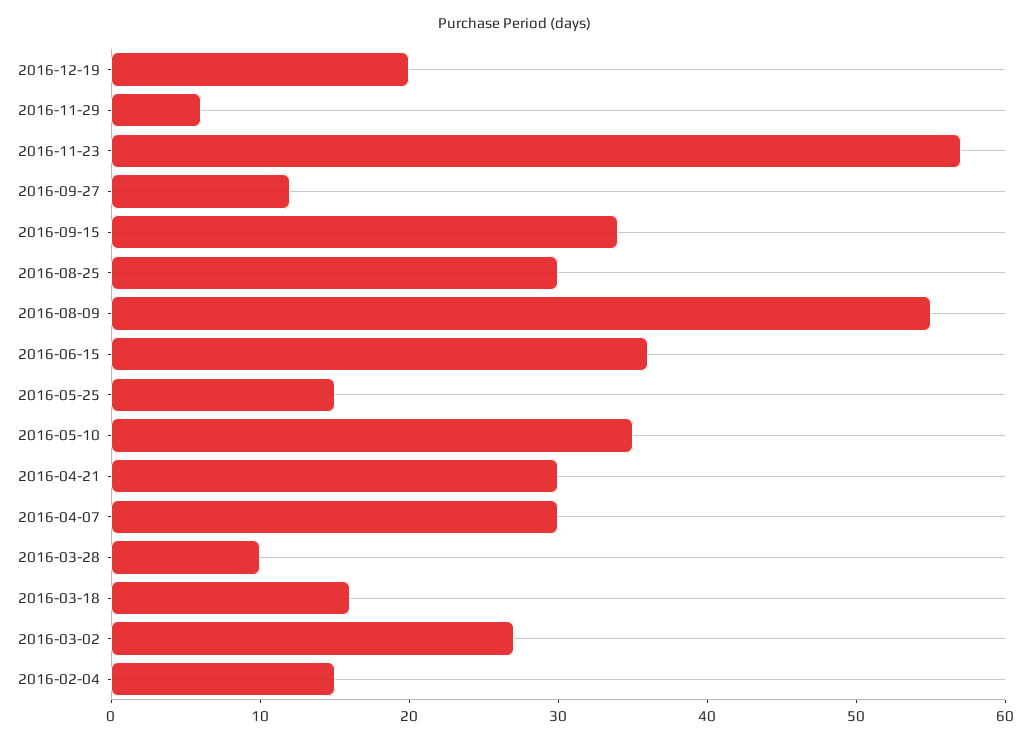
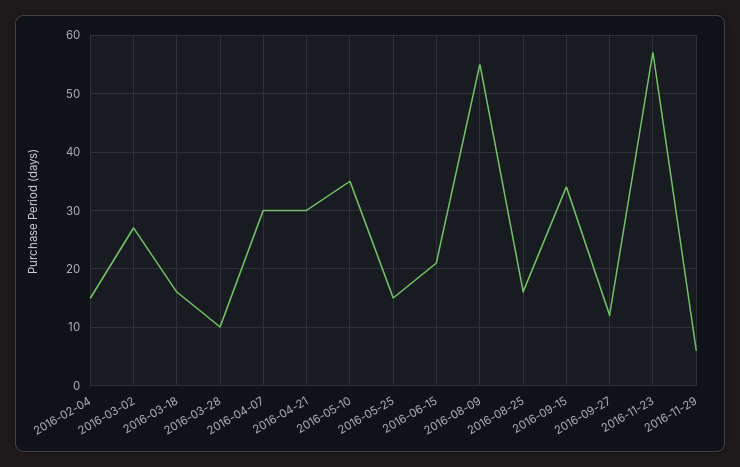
2016-12-19: 20 -> none
2016-08-25: 30 -> 15
2016-06-15: 36 -> 20

